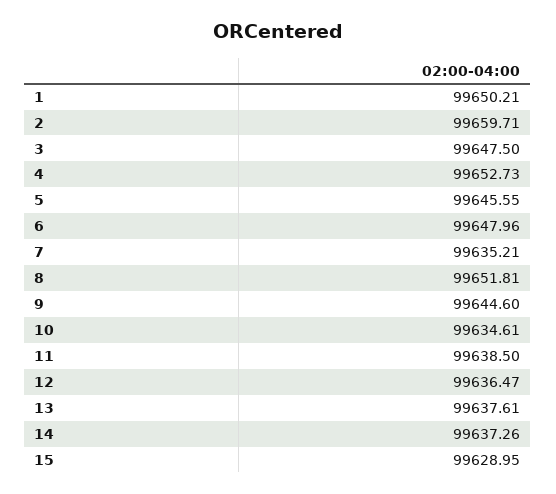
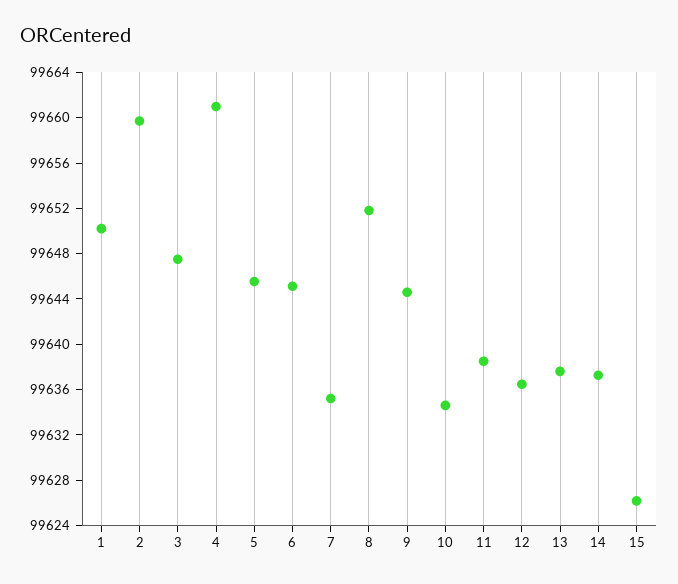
4: 99652.73 -> 99661
6: 99647.96 -> 99645
15: 99628.95 -> 99626

